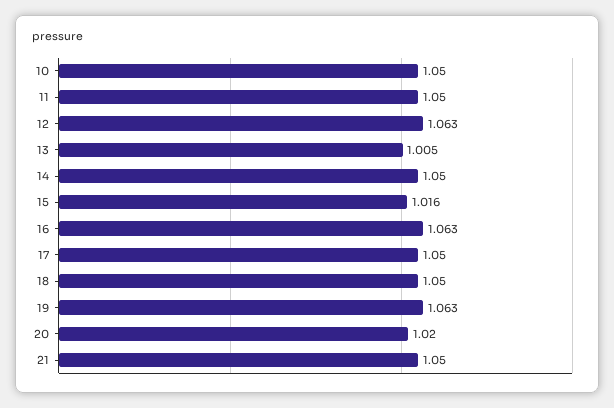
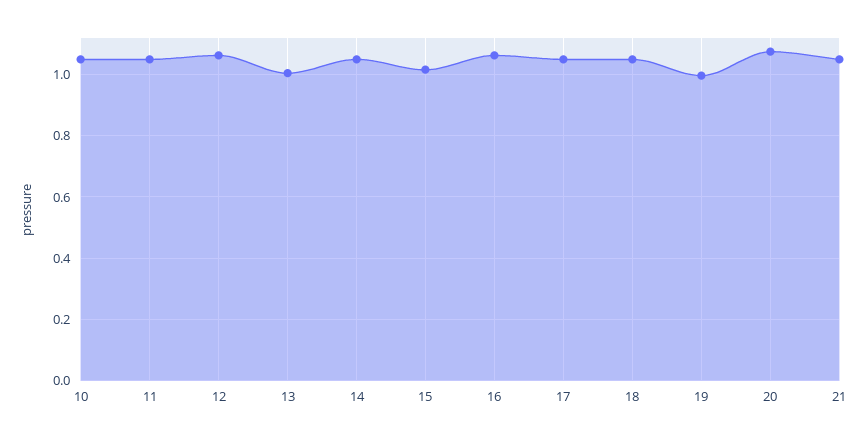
19: 1.063 -> 1
20: 1.02 -> 1.08

